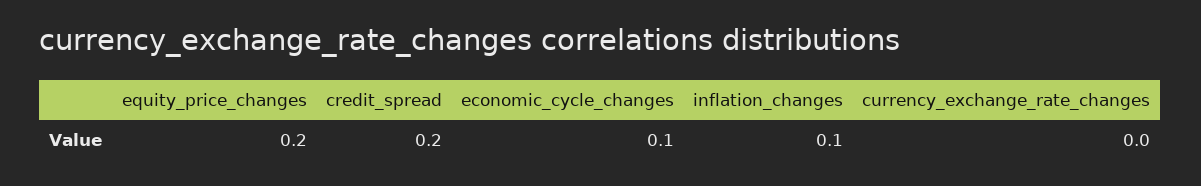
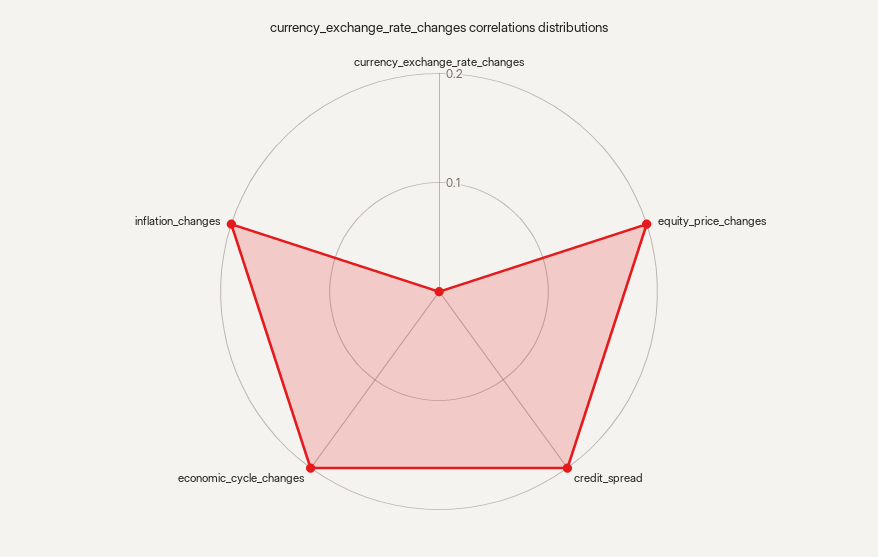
economic_cycle_changes: 0.1 -> 0.2
inflation_changes: 0.1 -> 0.2

